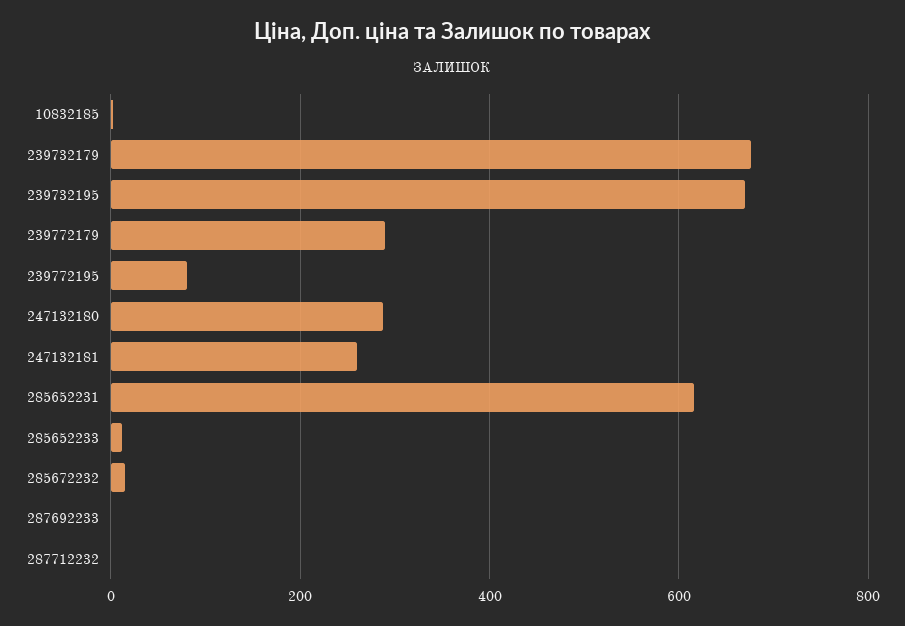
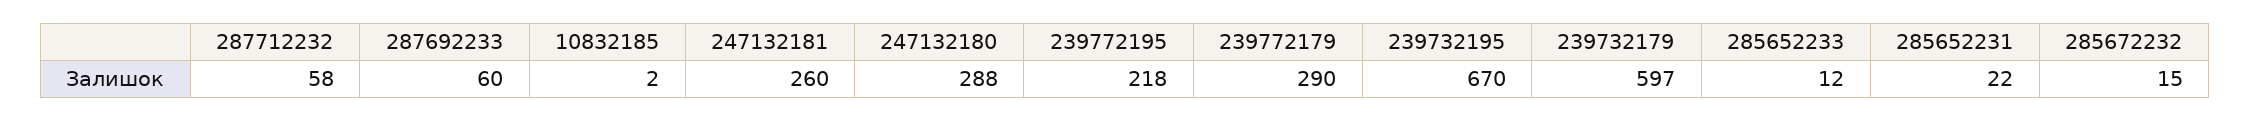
239732179: 680 -> 597
239772195: 80 -> 218
285652231: 620 -> 22
287692233: 0 -> 60
287712232: 0 -> 58

